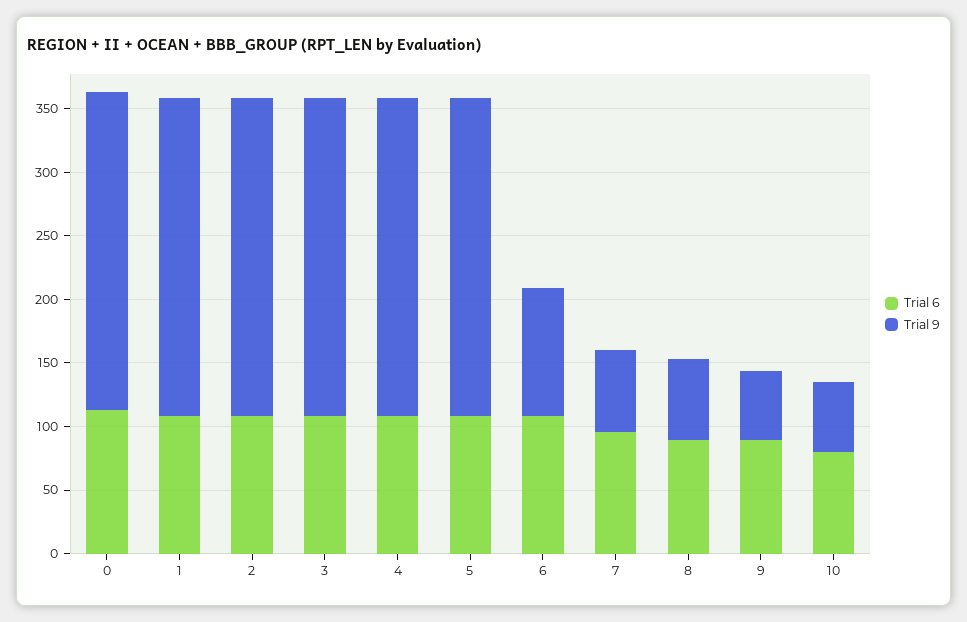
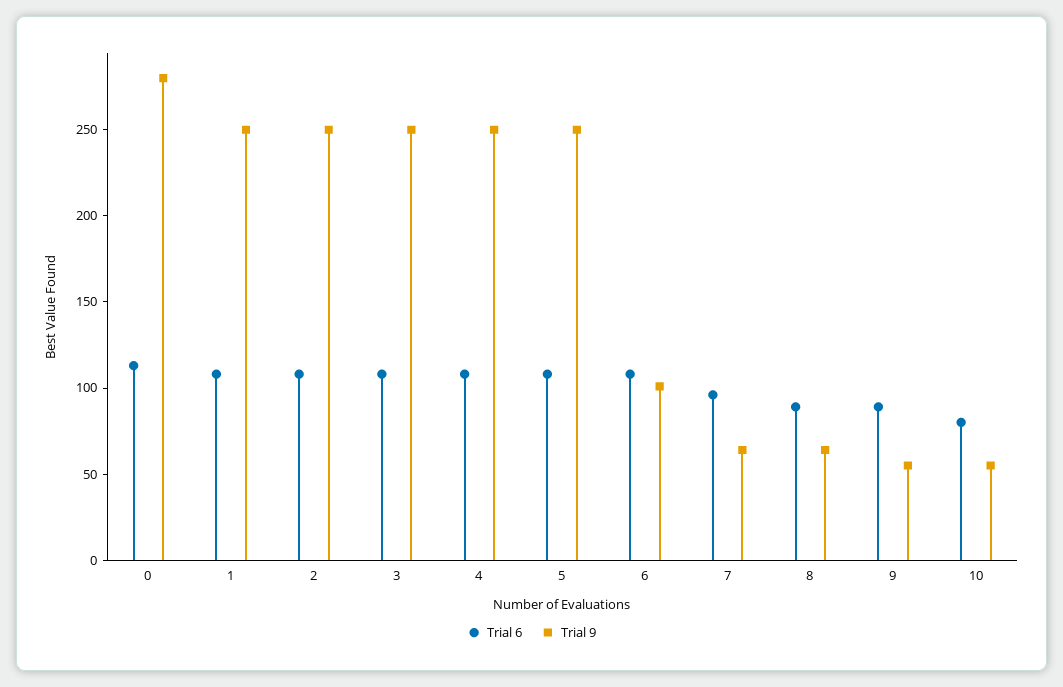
Trial 9, 0: 250 -> 280

